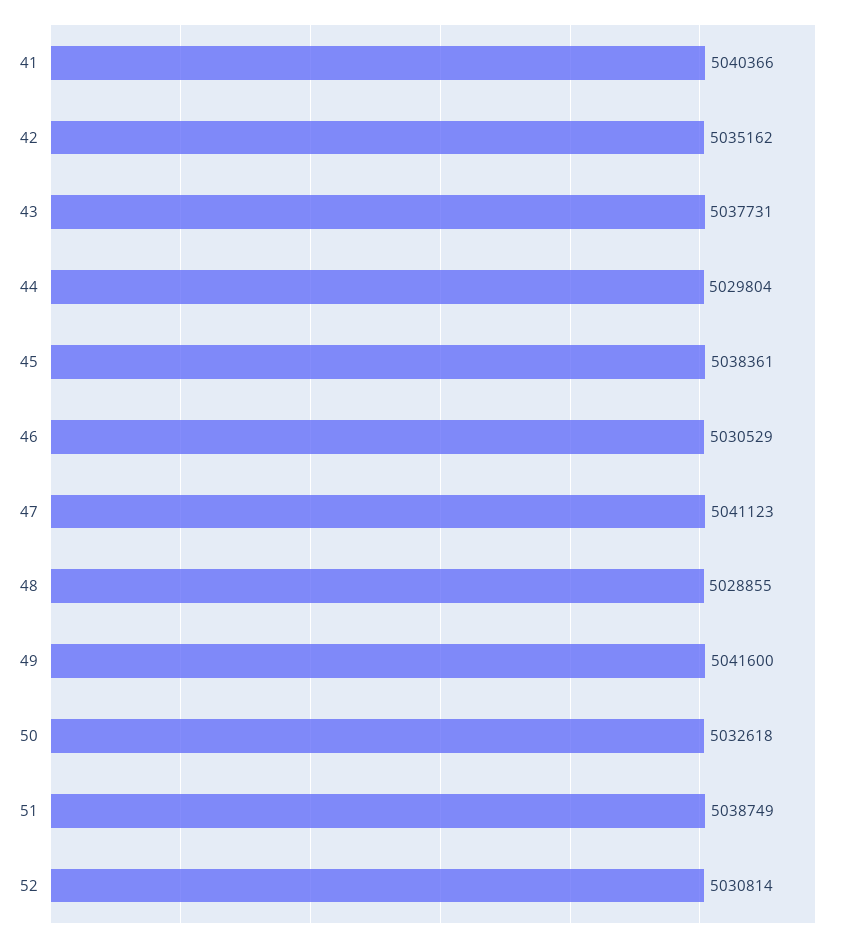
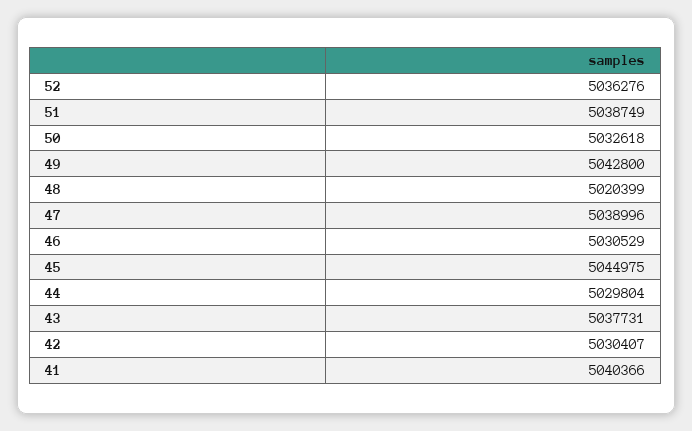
42: 5035162 -> 5030407
45: 5038361 -> 5044975
47: 5041123 -> 5038996
48: 5028855 -> 5020399
49: 5041600 -> 5042800
52: 5030814 -> 5036276

